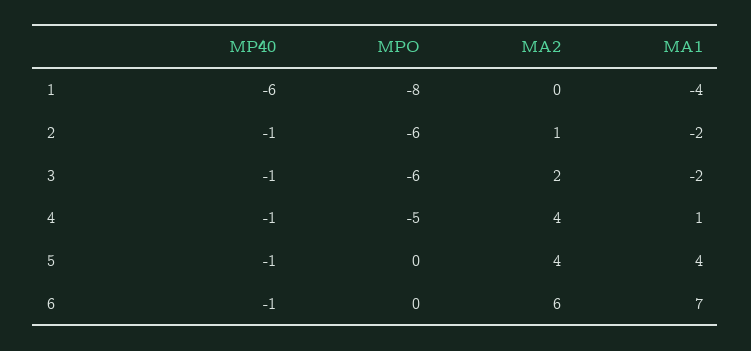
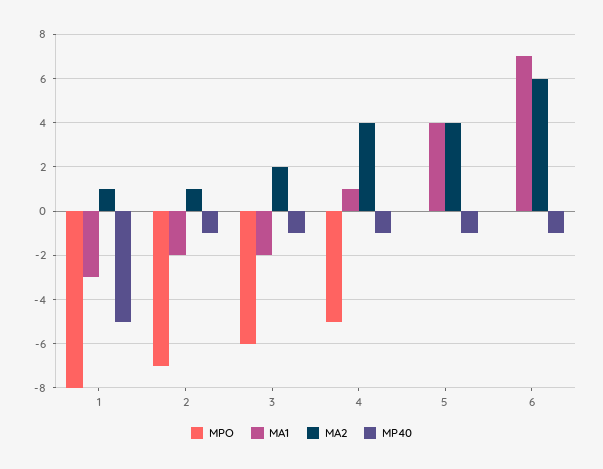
MP40, 1: -6 -> -5
MA2, 1: 0 -> 1
MA1, 1: -4 -> -3
MPO, 2: -6 -> -7

